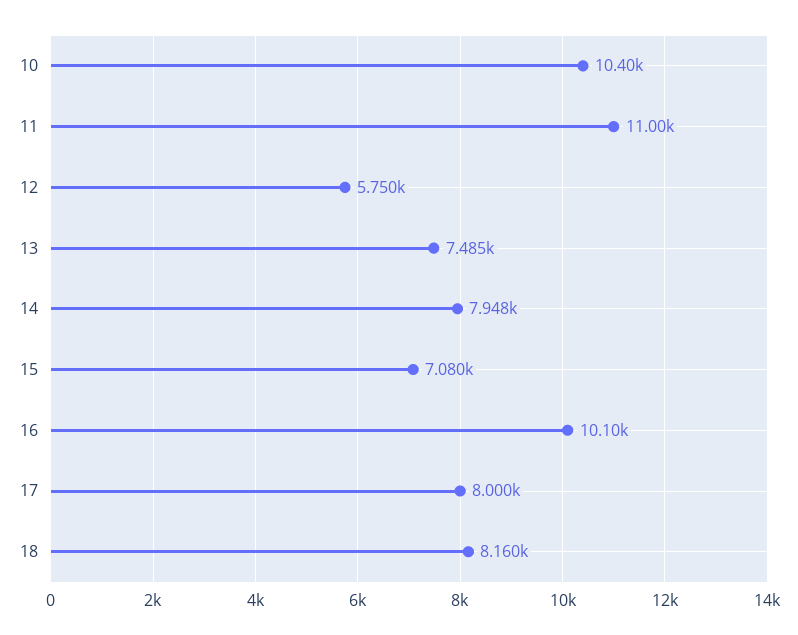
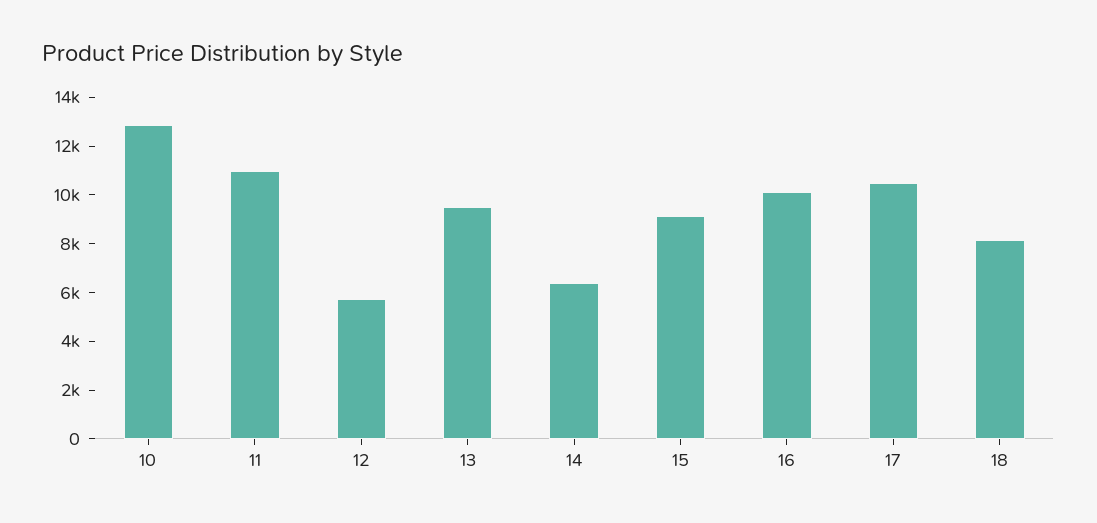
10: 10400 -> 13000
13: 7485 -> 9500
14: 7948 -> 6500
15: 7080 -> 9000
17: 8000 -> 10500

